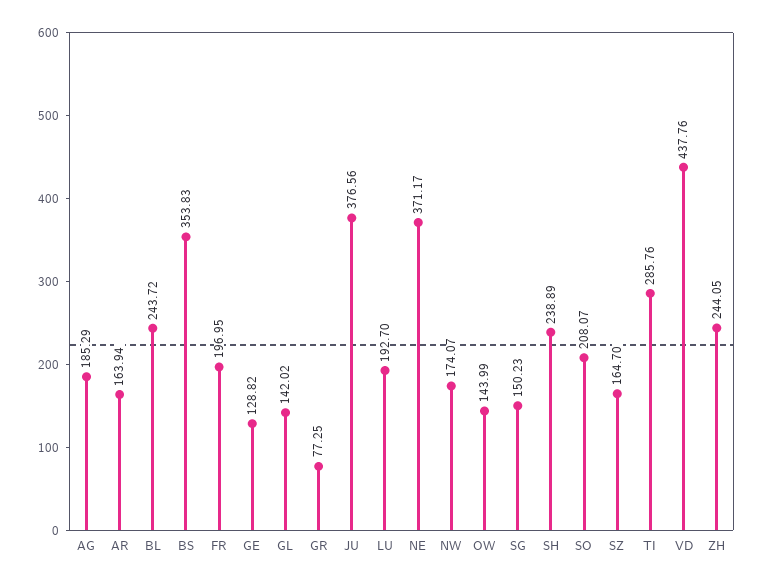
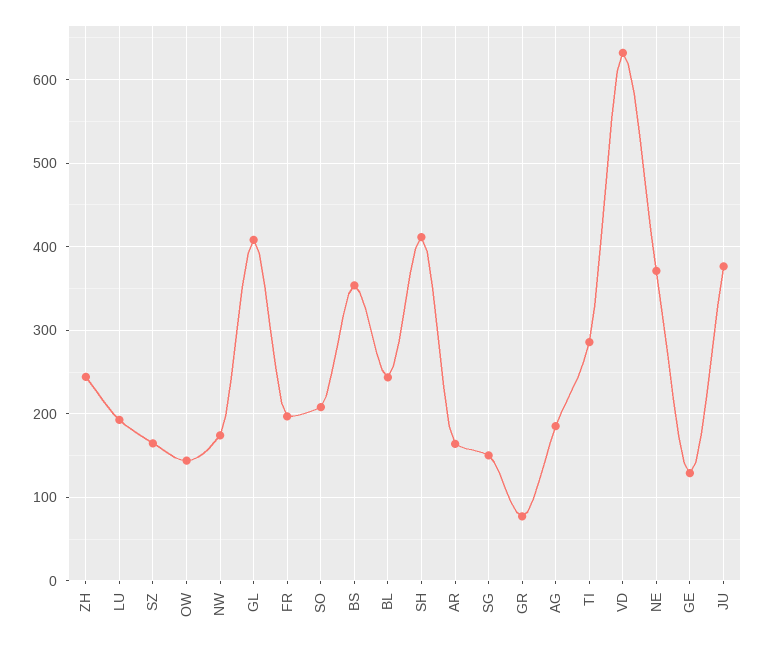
GL: 142.02 -> 410
SH: 238.89 -> 410
VD: 437.76 -> 630

